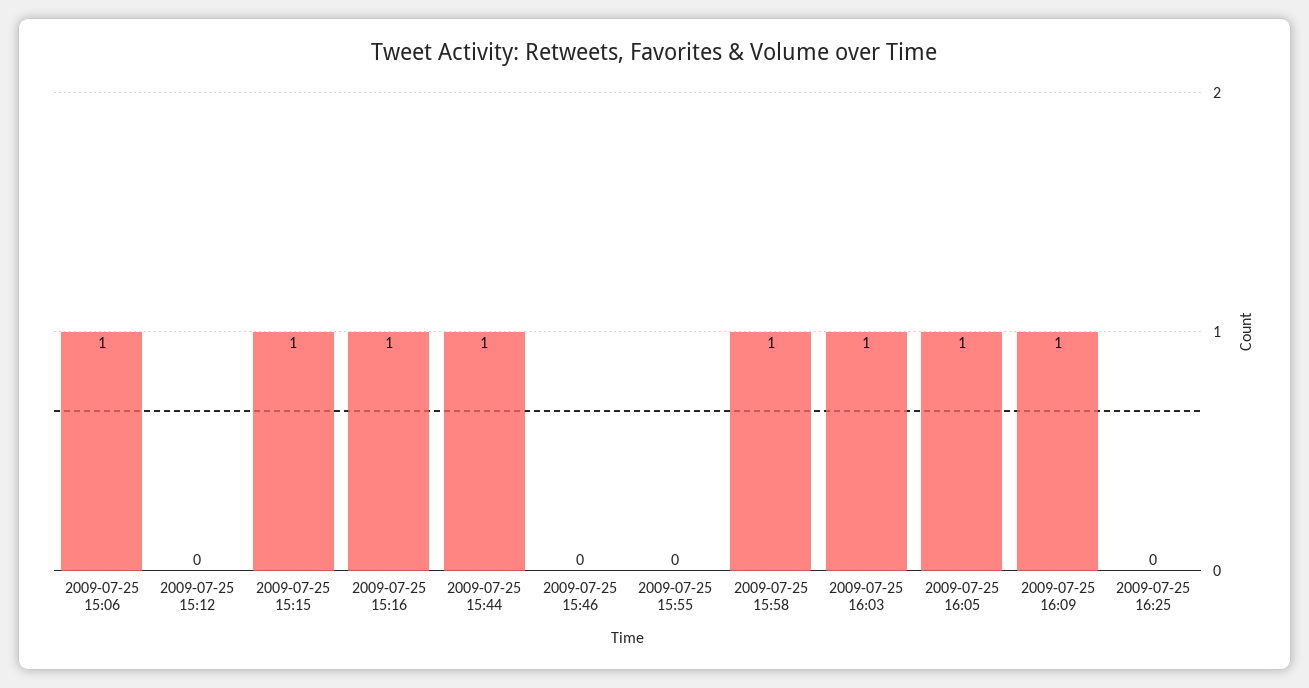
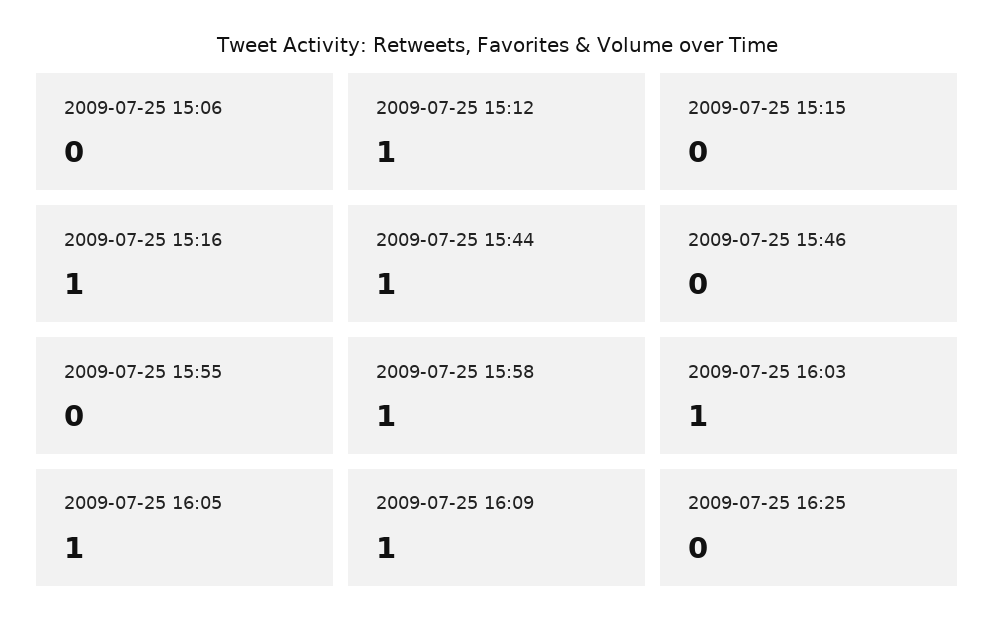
2009-07-25 15:06: 1 -> 0
2009-07-25 15:12: 0 -> 1
2009-07-25 15:15: 1 -> 0

